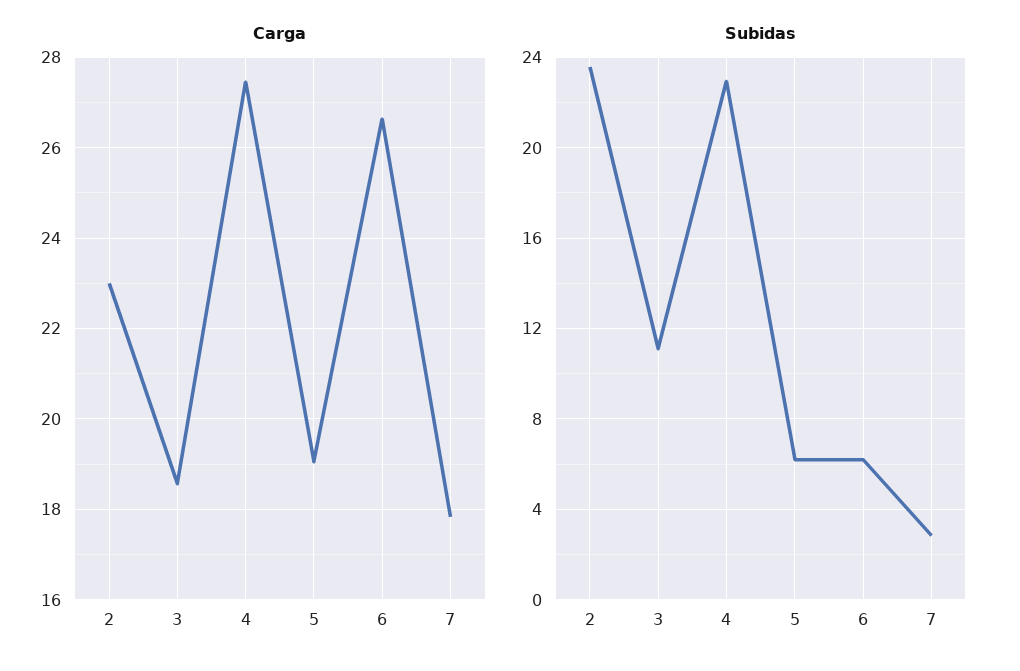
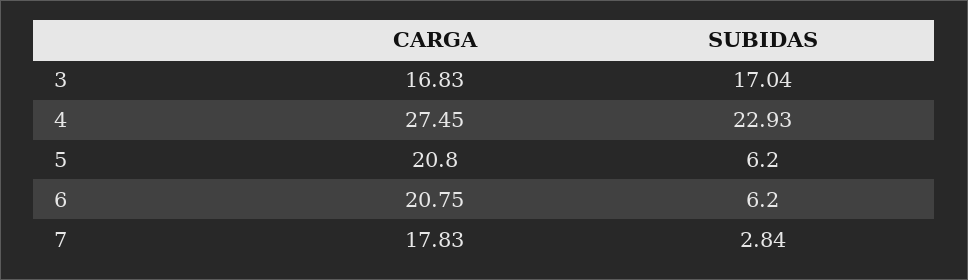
Carga, 2: 23 -> none
Carga, 3: 18.6 -> 16.83
Carga, 5: 19 -> 20.8
Carga, 6: 26.6 -> 20.75
Subidas, 2: 23.5 -> none
Subidas, 3: 11 -> 17.04

